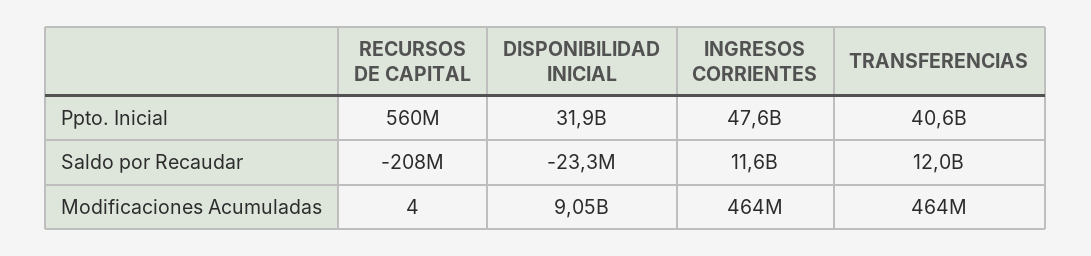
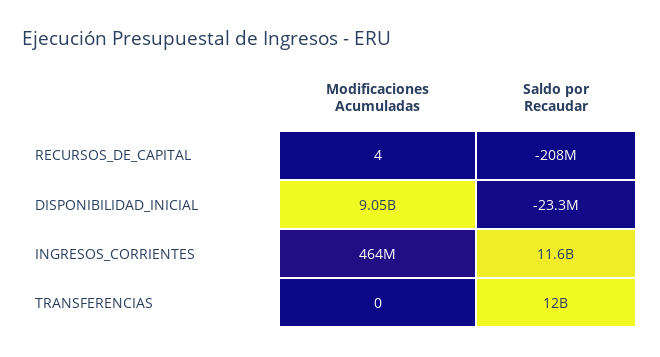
RECURSOS DE CAPITAL, Ppto. Inicial: 560000000 -> none
DISPONIBILIDAD INICIAL, Ppto. Inicial: 31900000000 -> none
INGRESOS CORRIENTES, Ppto. Inicial: 47600000000 -> none
TRANSFERENCIAS, Ppto. Inicial: 40600000000 -> none
TRANSFERENCIAS, Modificaciones Acumuladas: 464000000 -> 0

